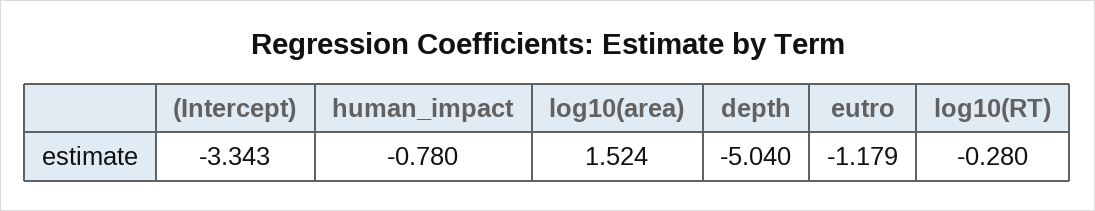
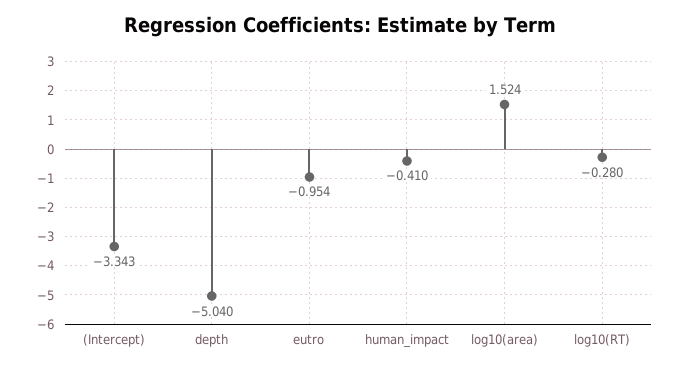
human_impact: -0.78 -> -0.41
eutro: -1.179 -> -0.954

